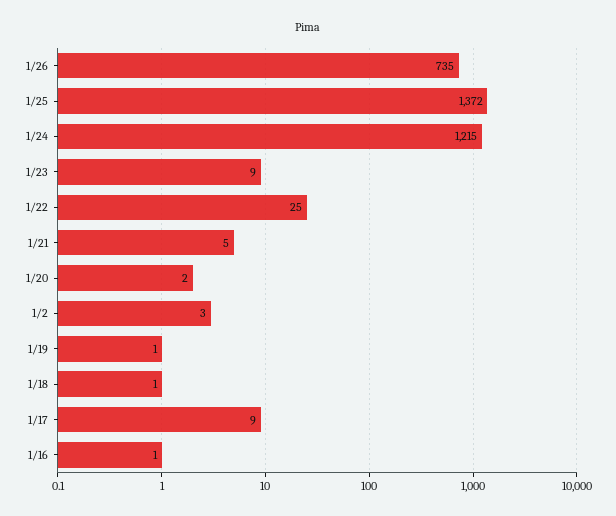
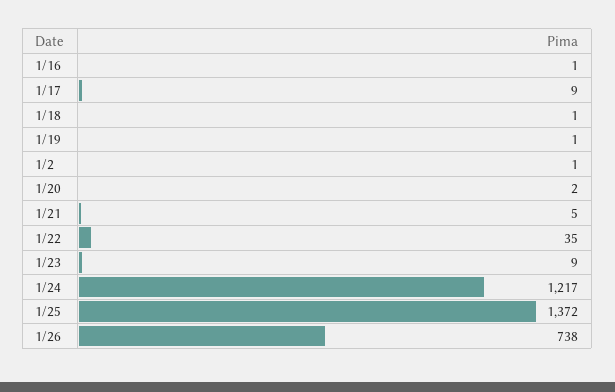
1/26: 735 -> 738
1/24: 1215 -> 1217
1/22: 25 -> 35
1/2: 3 -> 1

